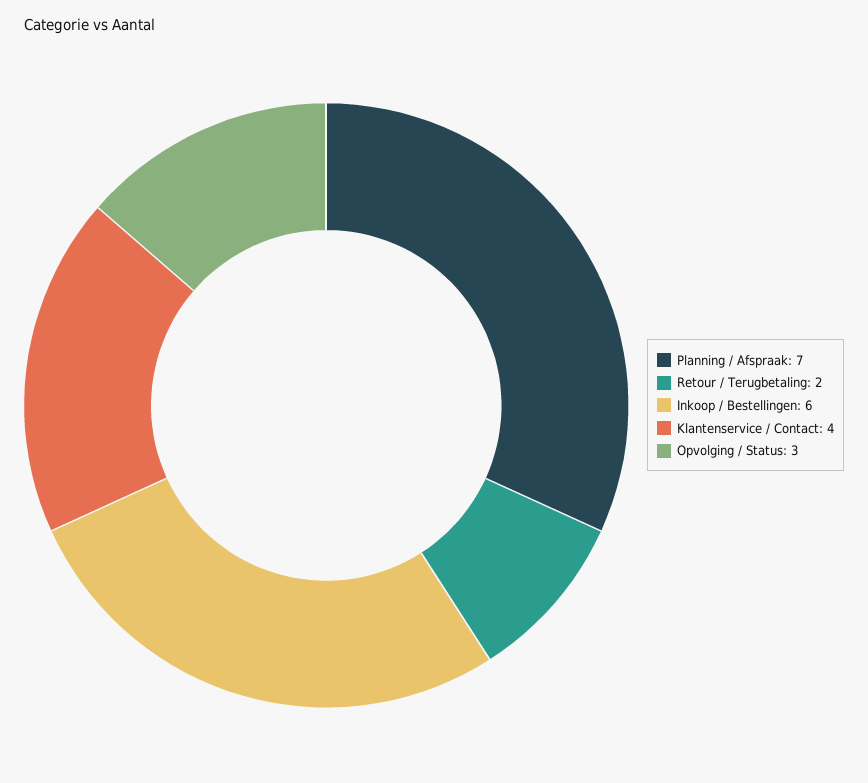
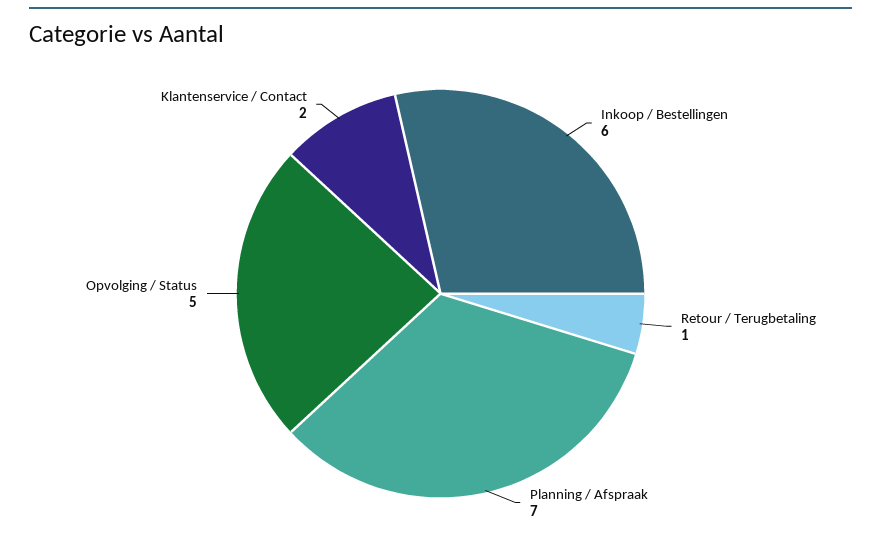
Retour / Terugbetaling: 2 -> 1
Klantenservice / Contact: 4 -> 2
Opvolging / Status: 3 -> 5

